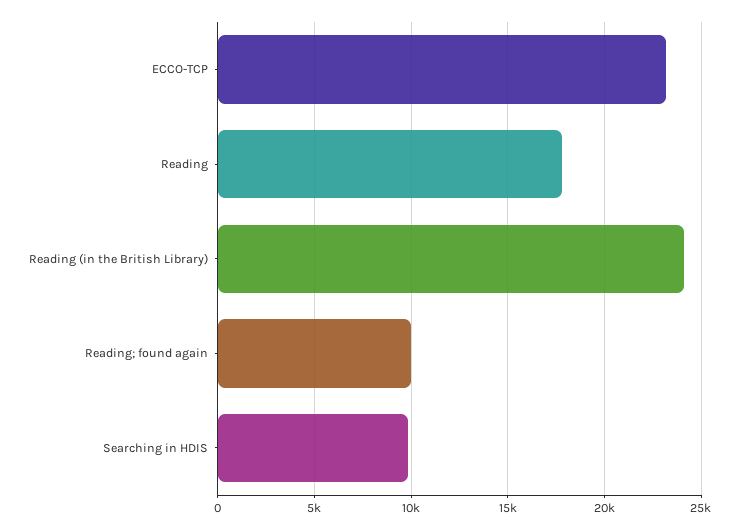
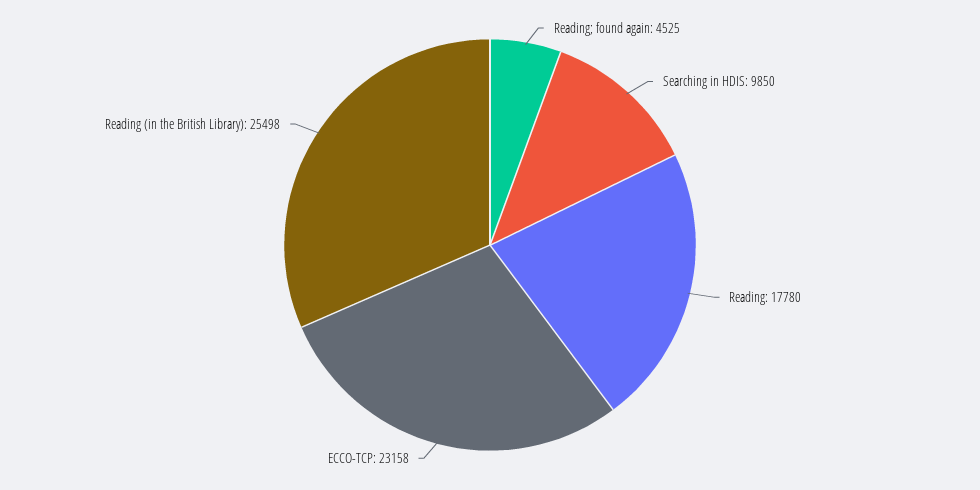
Reading (in the British Library): 24000 -> 25498
Reading; found again: 10000 -> 4525

